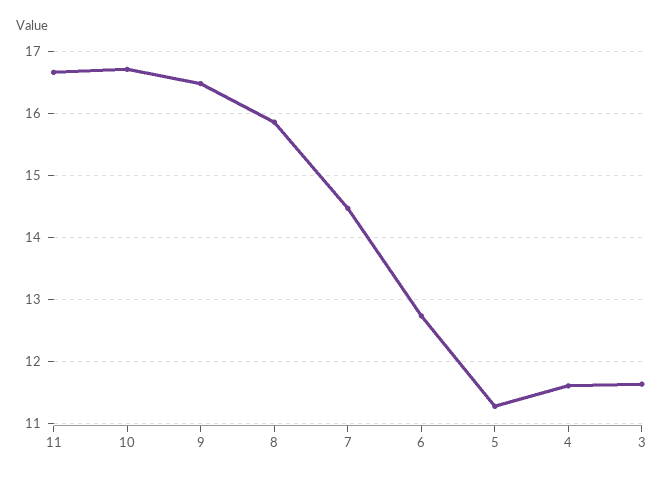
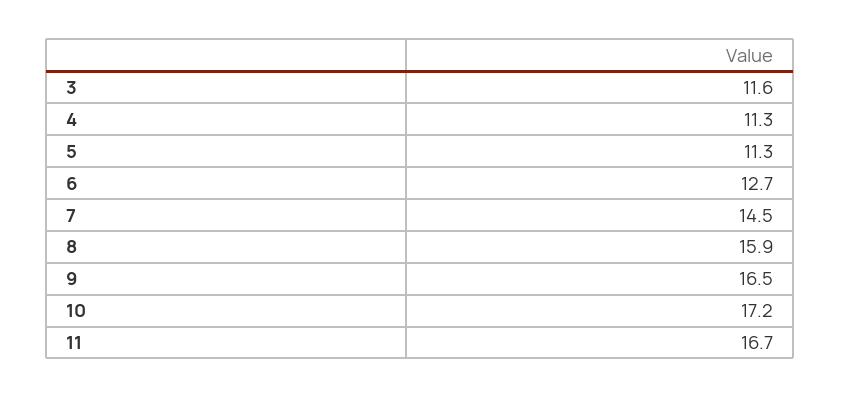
10: 16.7 -> 17.2
4: 11.6 -> 11.3

